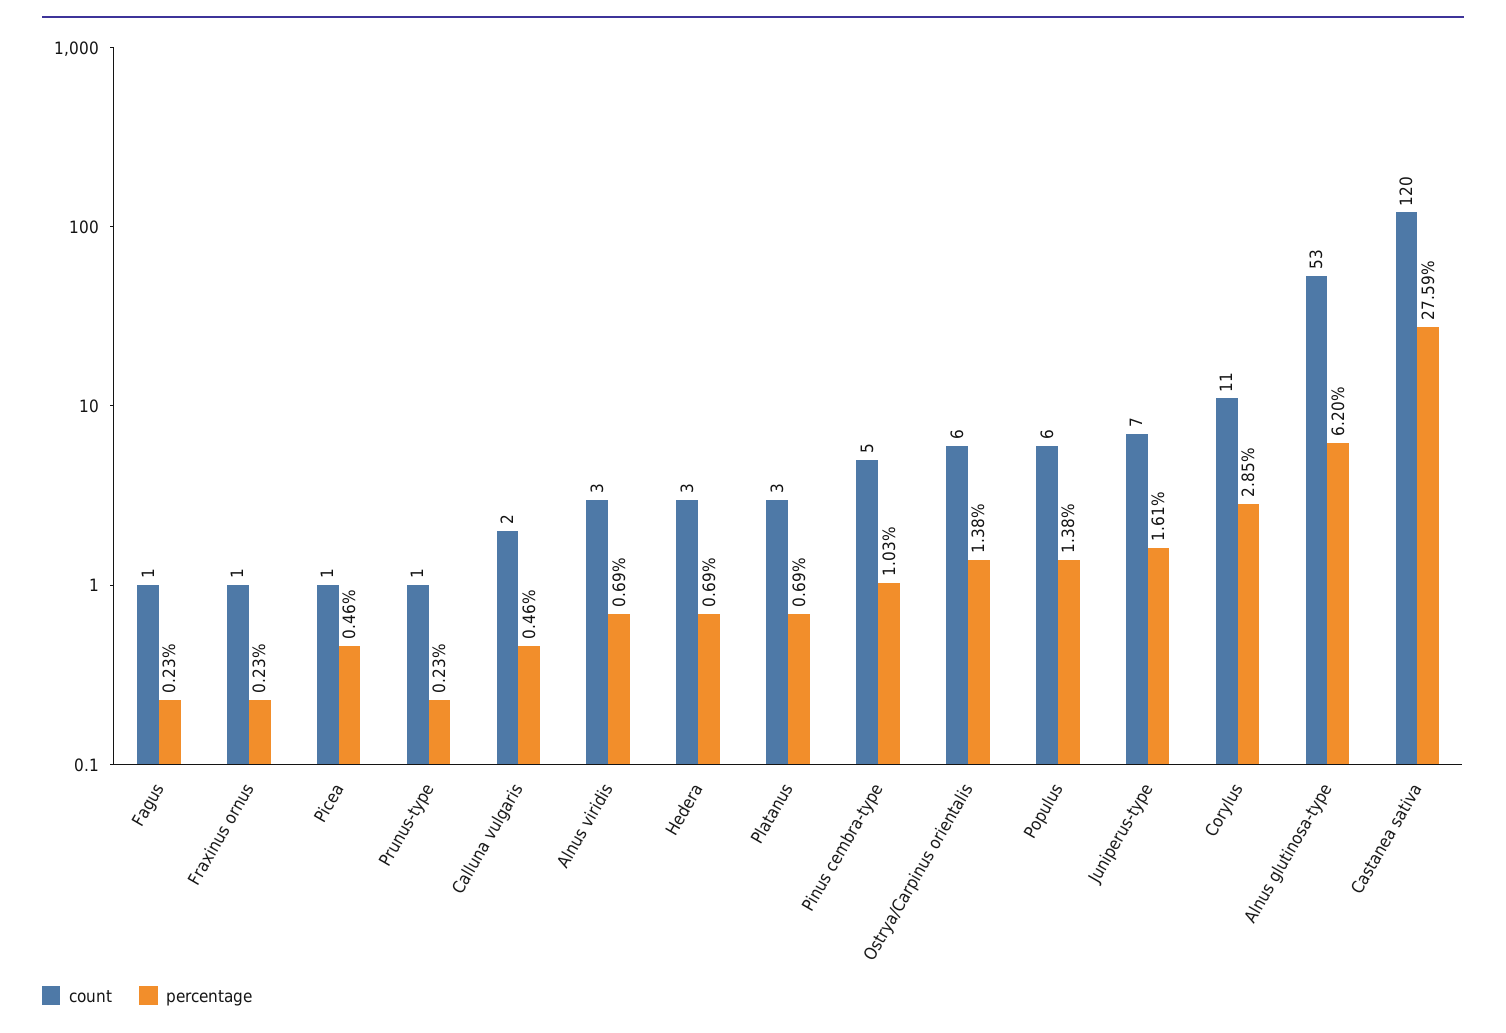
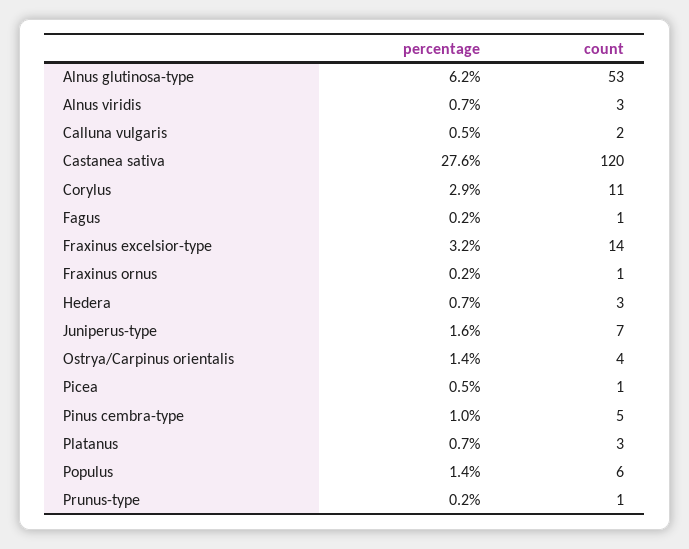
count, Ostrya/Carpinus orientalis: 6 -> 4
percentage, Fraxinus excelsior-type: none -> 3.2
count, Fraxinus excelsior-type: none -> 14

